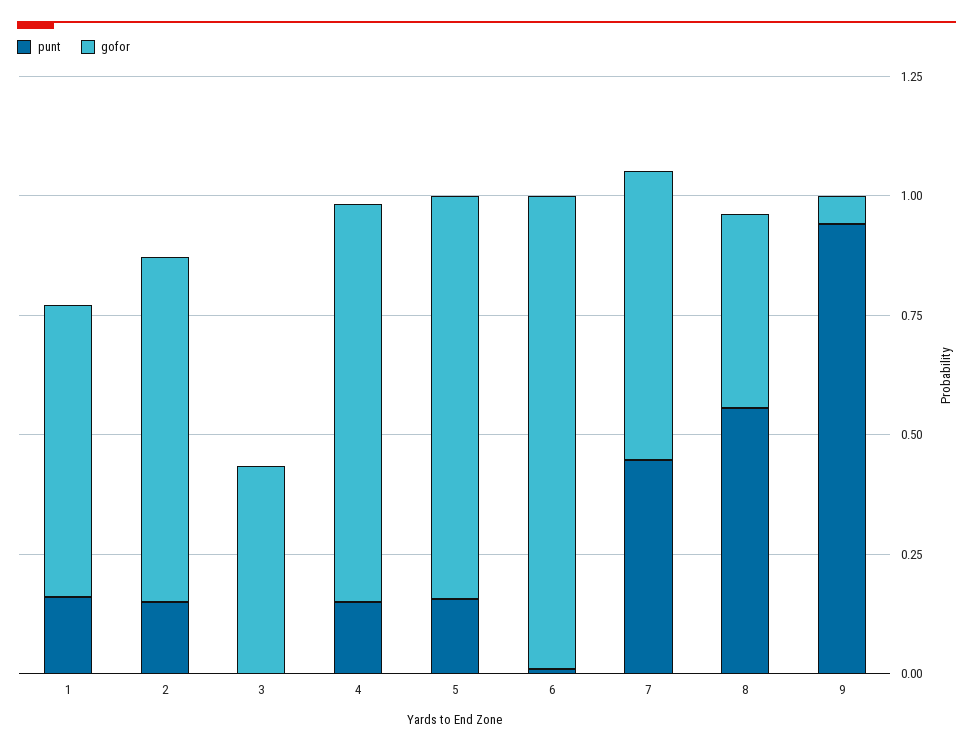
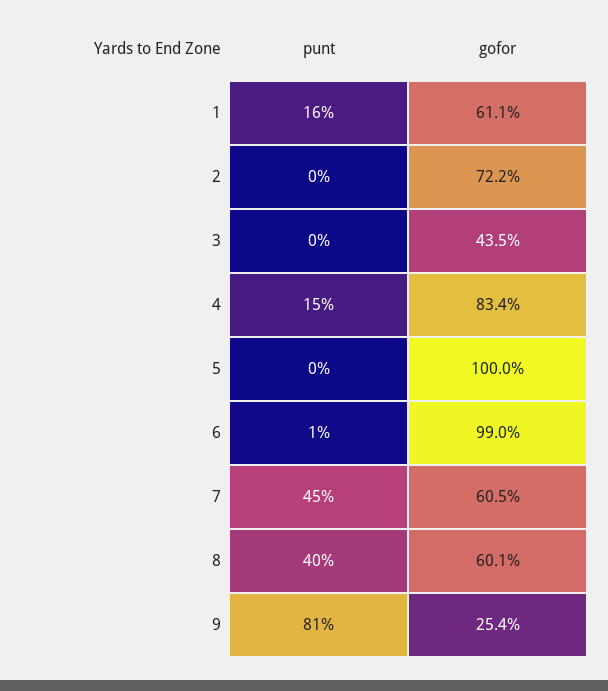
punt, 2: 0.15 -> 0
punt, 5: 0.15 -> 0
gofor, 5: 0.85 -> 1
punt, 8: 0.55 -> 0.4
gofor, 8: 0.4 -> 0.601
punt, 9: 0.95 -> 0.81
gofor, 9: 0.05 -> 0.254

